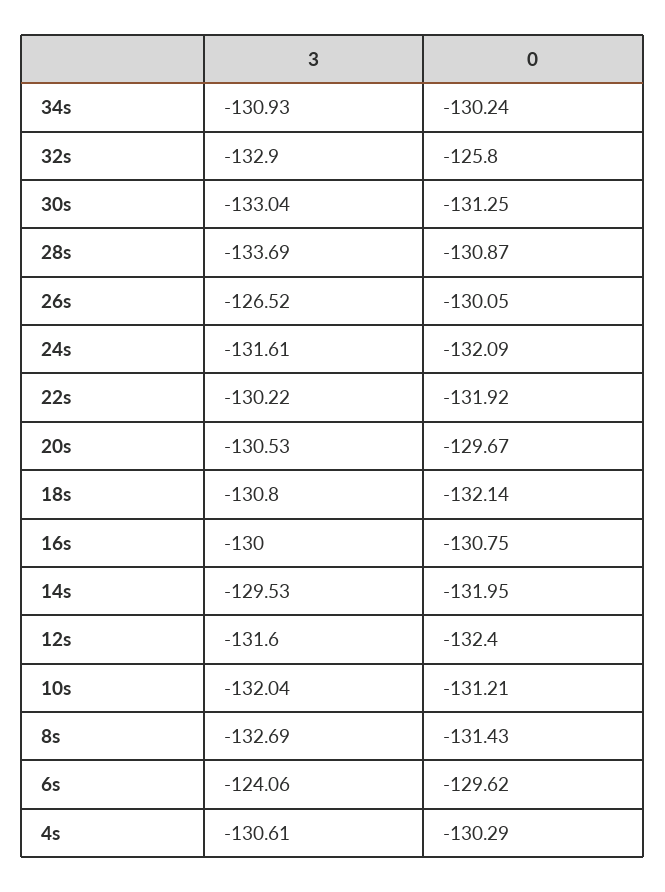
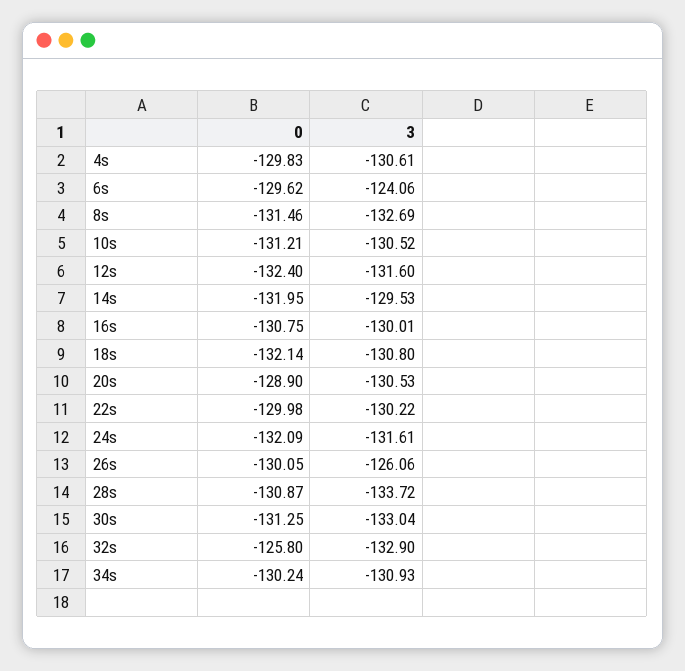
3, 28s: -133.69 -> -133.72
3, 26s: -126.52 -> -126.06
0, 22s: -131.92 -> -129.98
0, 20s: -129.67 -> -128.9
3, 16s: -130 -> -130.01
3, 10s: -132.04 -> -130.52
0, 8s: -131.43 -> -131.46
0, 4s: -130.29 -> -129.83

